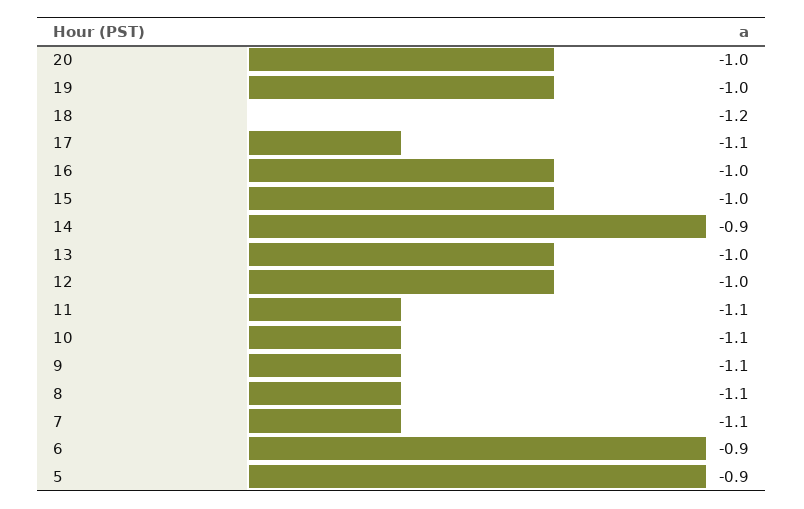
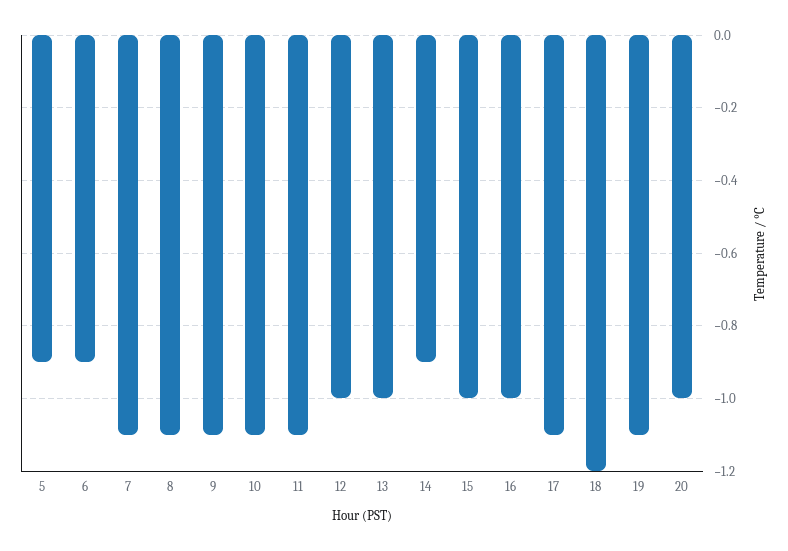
19: -1 -> -1.1

